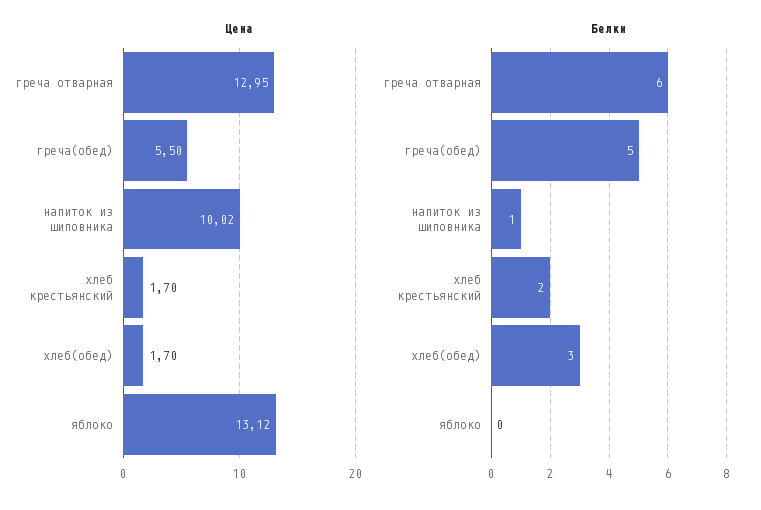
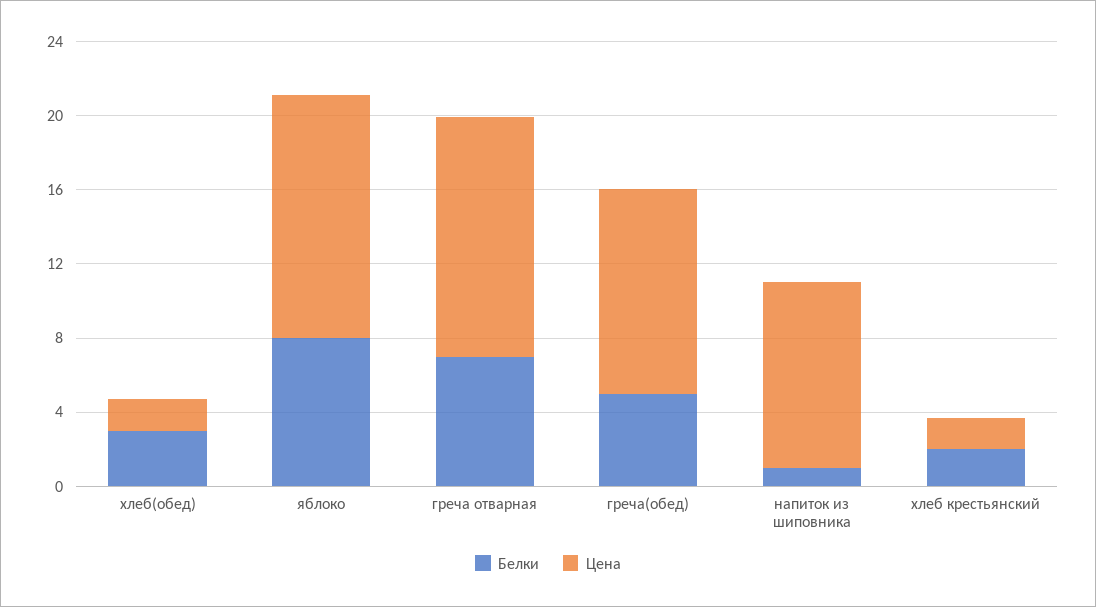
Цена, греча(обед): 5.5 -> 11
Белки, греча отварная: 6 -> 7
Белки, яблоко: 0 -> 8

